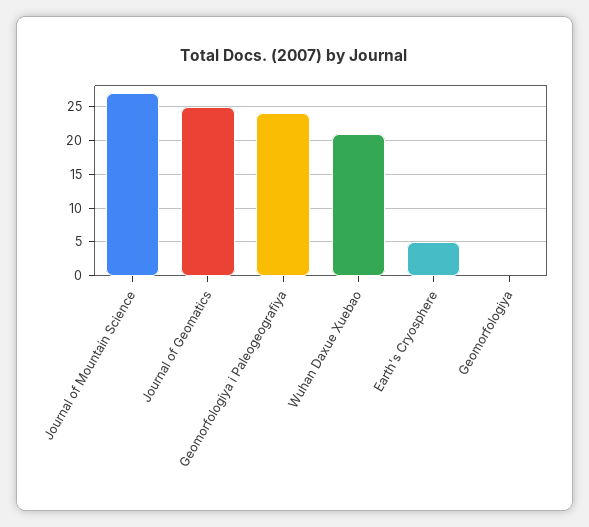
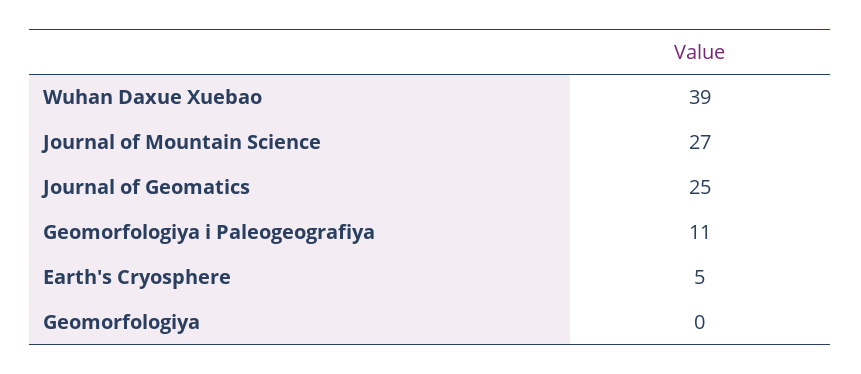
Geomorfologiya i Paleogeografiya: 24 -> 11
Wuhan Daxue Xuebao: 21 -> 39

